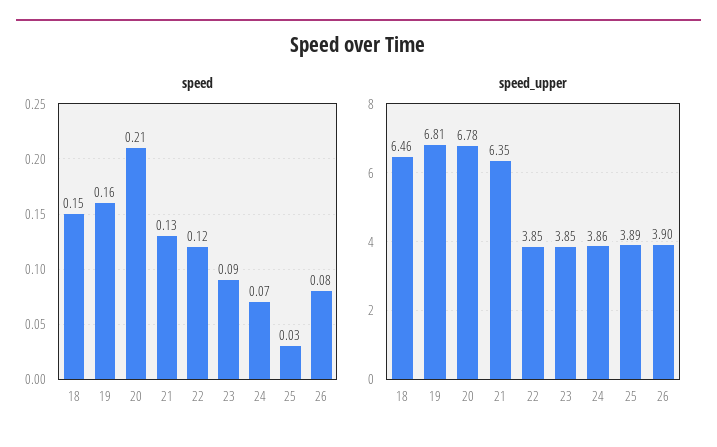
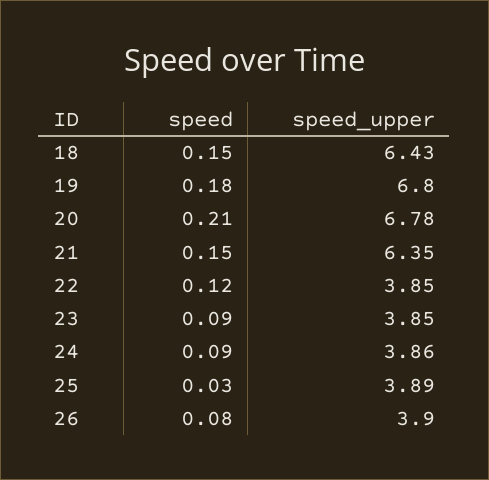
speed, 19: 0.16 -> 0.18
speed, 21: 0.13 -> 0.15
speed, 24: 0.07 -> 0.09
speed_upper, 18: 6.46 -> 6.43
speed_upper, 19: 6.81 -> 6.8

